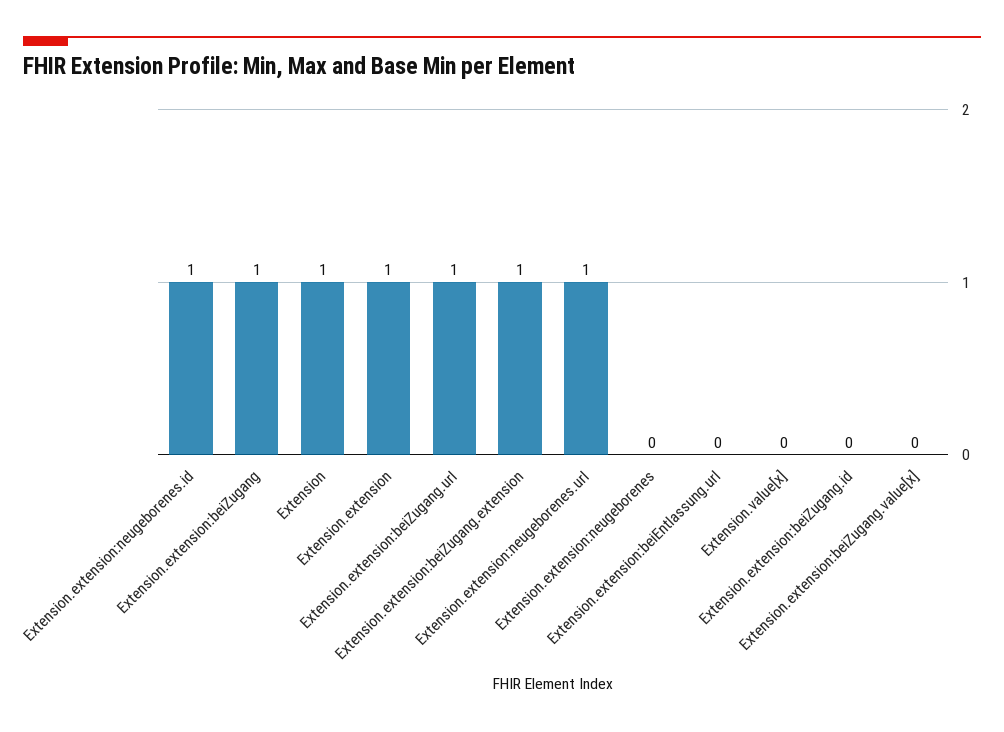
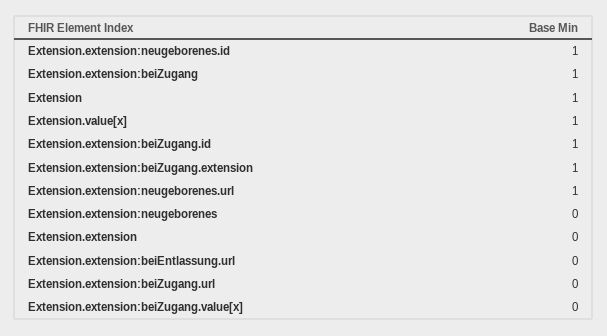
Extension.extension: 1 -> 0
Extension.extension:beiZugang.url: 1 -> 0
Extension.value[x]: 0 -> 1
Extension.extension:beiZugang.id: 0 -> 1

